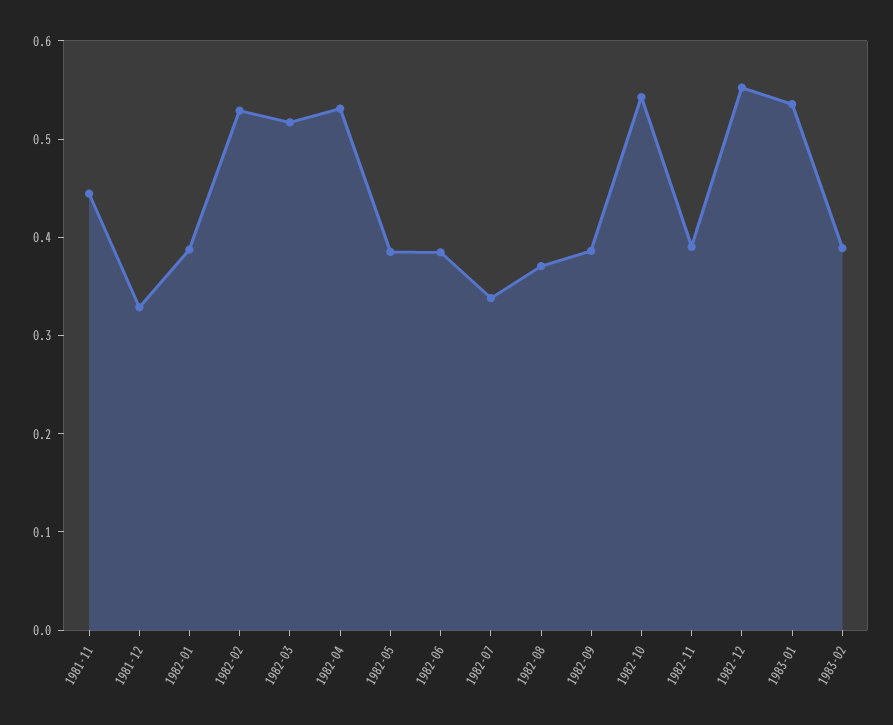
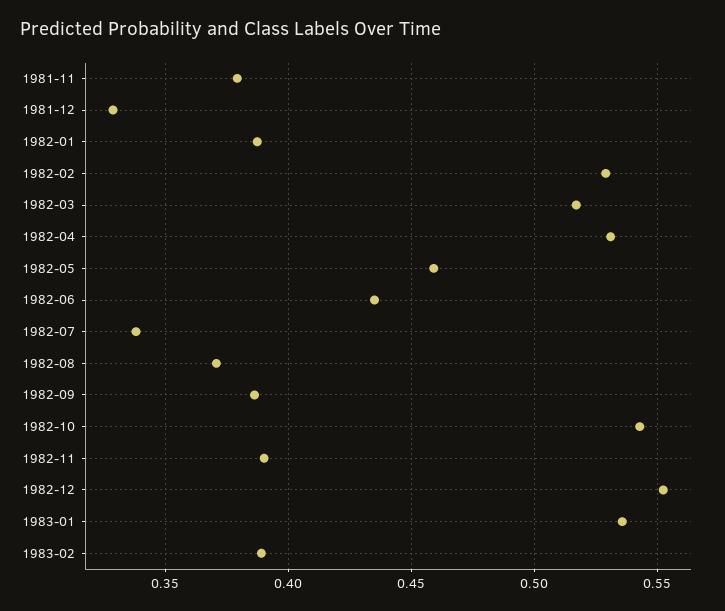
1981-11: 0.44 -> 0.38
1982-05: 0.38 -> 0.46
1982-06: 0.38 -> 0.435

